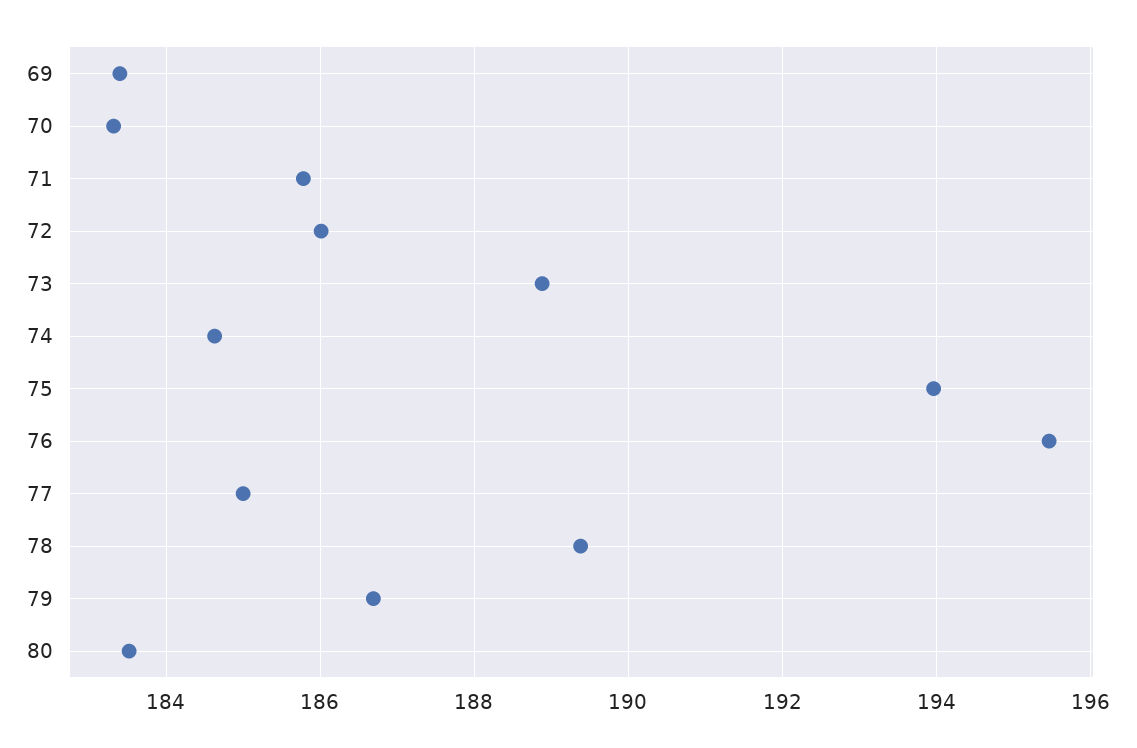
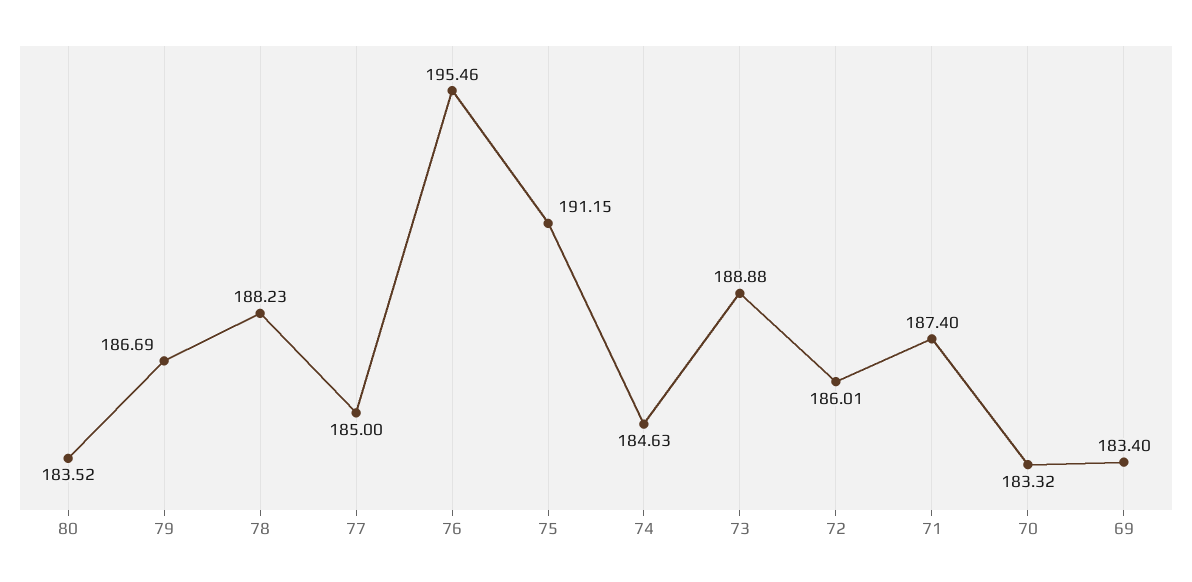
71: 185.8 -> 187.4
75: 194 -> 191.15
78: 189.4 -> 188.23

